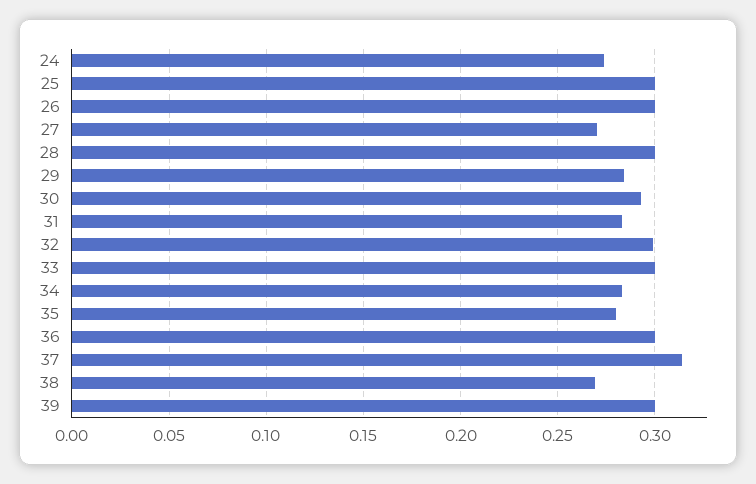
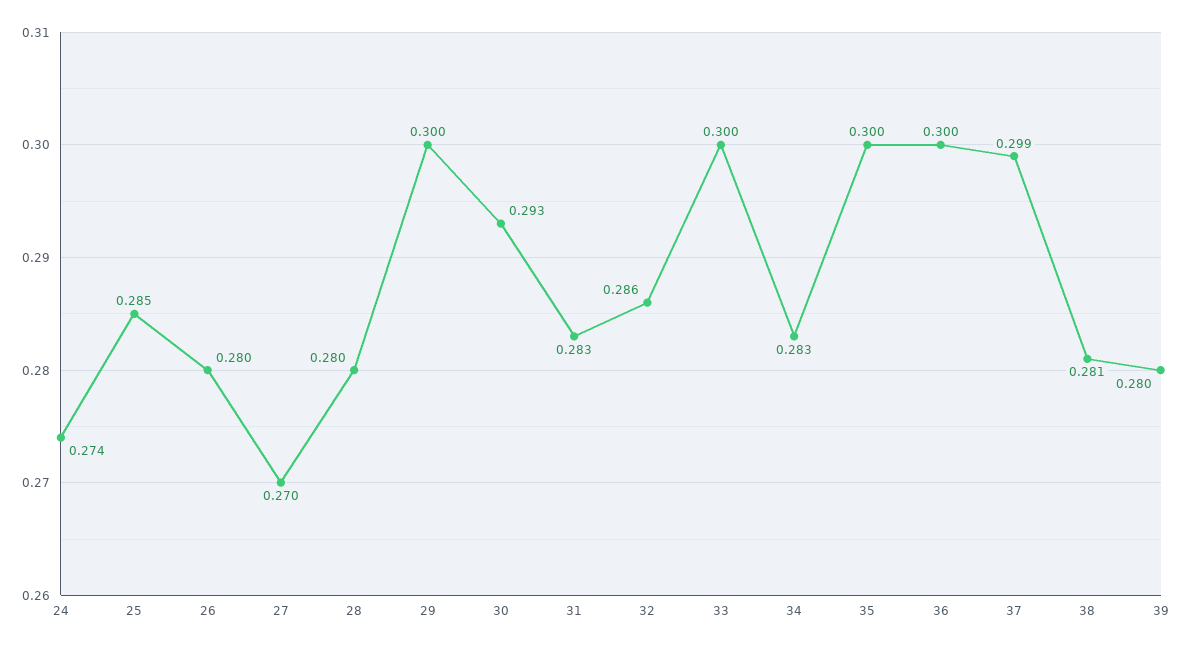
25: 0.3 -> 0.285
26: 0.3 -> 0.28
28: 0.3 -> 0.28
29: 0.285 -> 0.3
32: 0.3 -> 0.286
35: 0.28 -> 0.3
37: 0.315 -> 0.299
38: 0.27 -> 0.281
39: 0.3 -> 0.28

